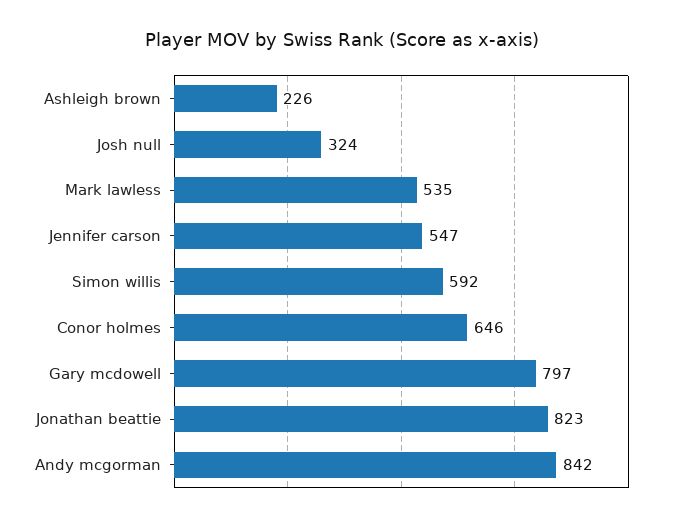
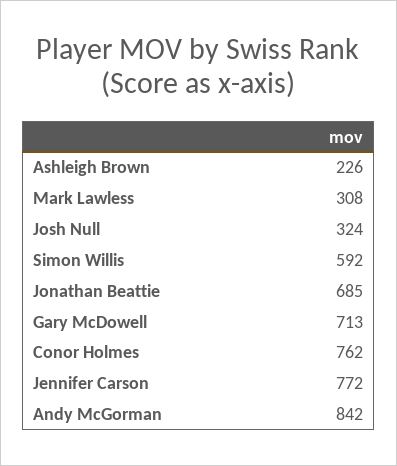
Mark lawless: 535 -> 308
Jennifer carson: 547 -> 772
Conor holmes: 646 -> 762
Gary mcdowell: 797 -> 713
Jonathan beattie: 823 -> 685

